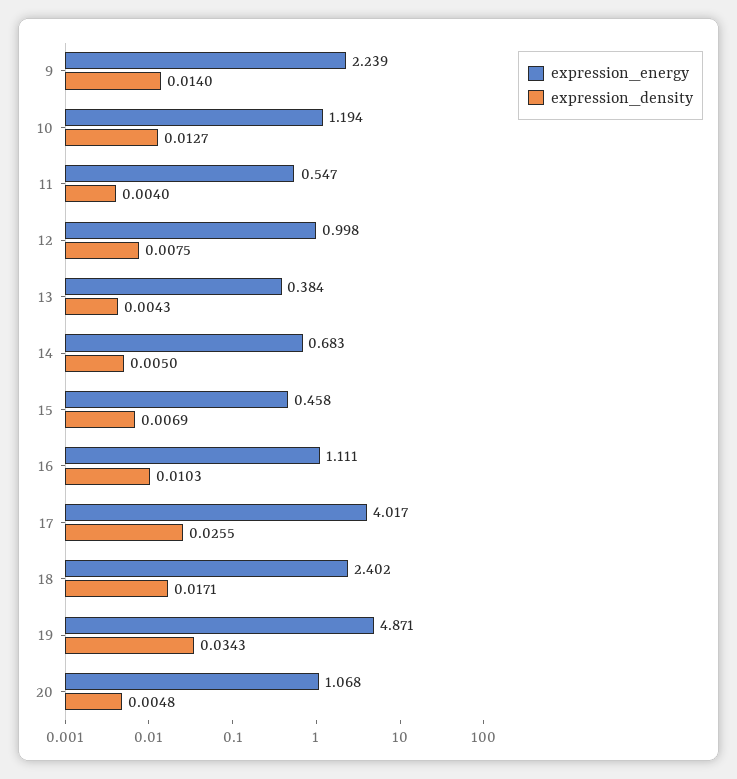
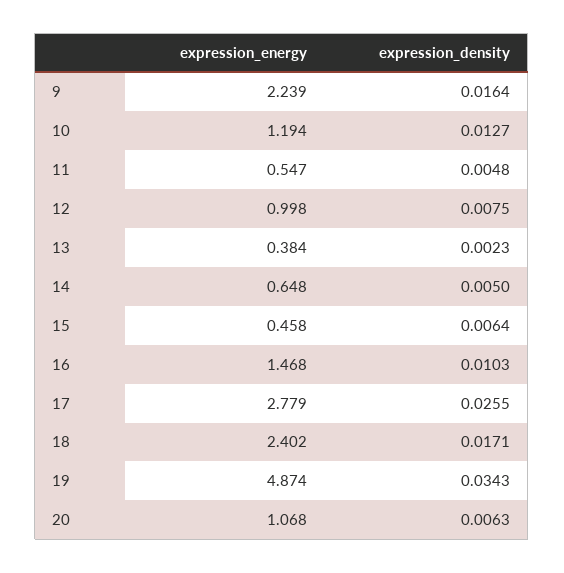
expression_density, 9: 0.014 -> 0.0164
expression_density, 11: 0.004 -> 0.0048
expression_density, 13: 0.0043 -> 0.0023
expression_energy, 14: 0.683 -> 0.648
expression_density, 15: 0.0069 -> 0.0064
expression_energy, 16: 1.111 -> 1.468
expression_energy, 17: 4.017 -> 2.779
expression_energy, 19: 4.871 -> 4.874
expression_density, 20: 0.0048 -> 0.0063

